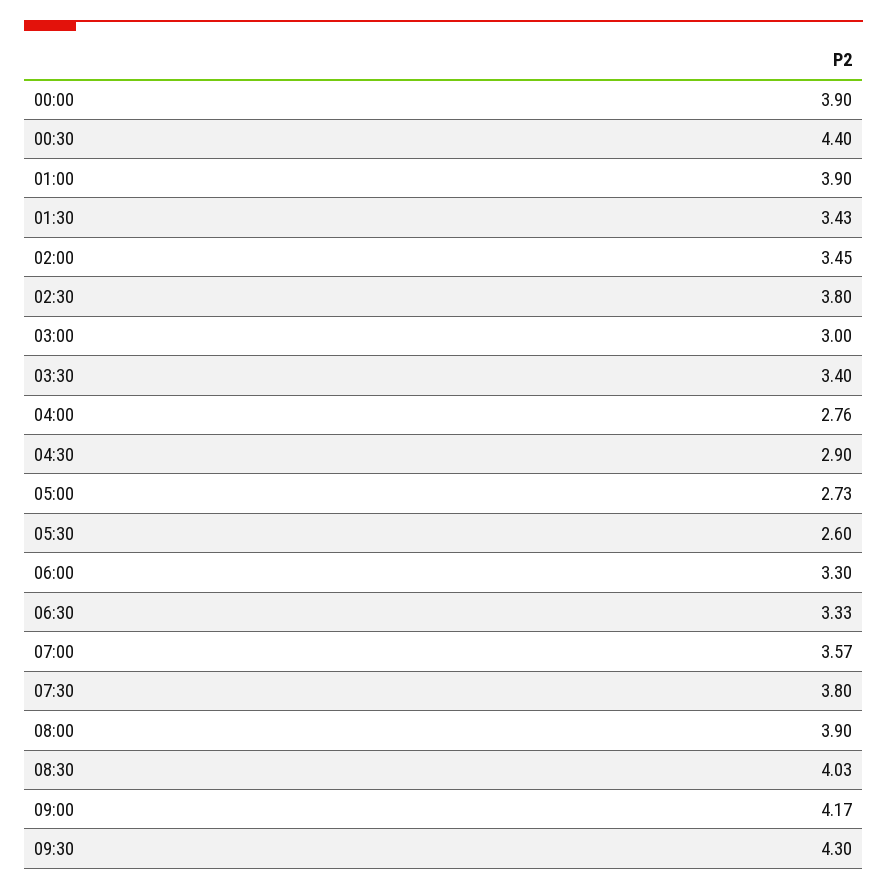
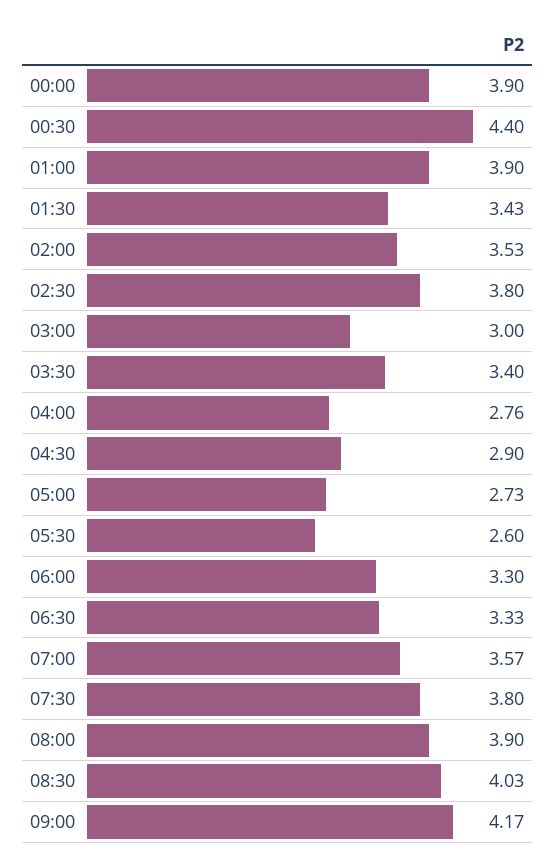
02:00: 3.45 -> 3.53
09:30: 4.3 -> none

